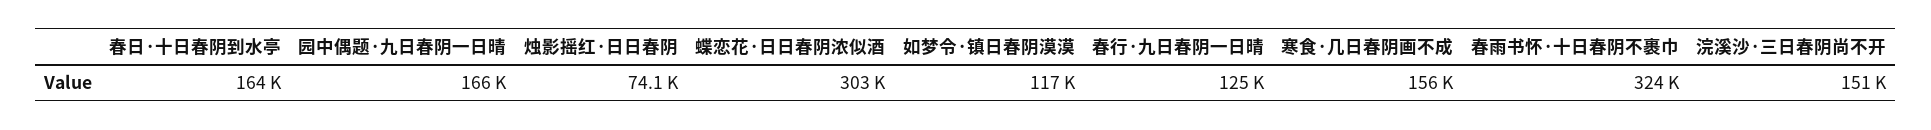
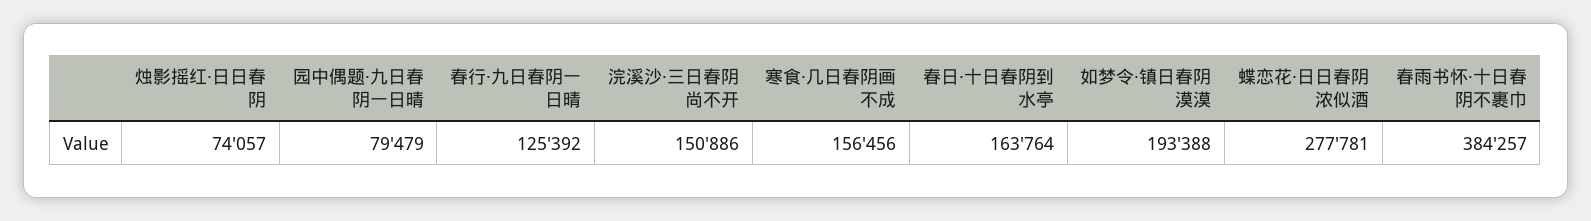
园中偶题·九日春阴一日晴: 166000 -> 79479
蝶恋花·日日春阴浓似酒: 303000 -> 277781
如梦令·镇日春阴漠漠: 117000 -> 193388
春雨书怀·十日春阴不裹巾: 324000 -> 384257

